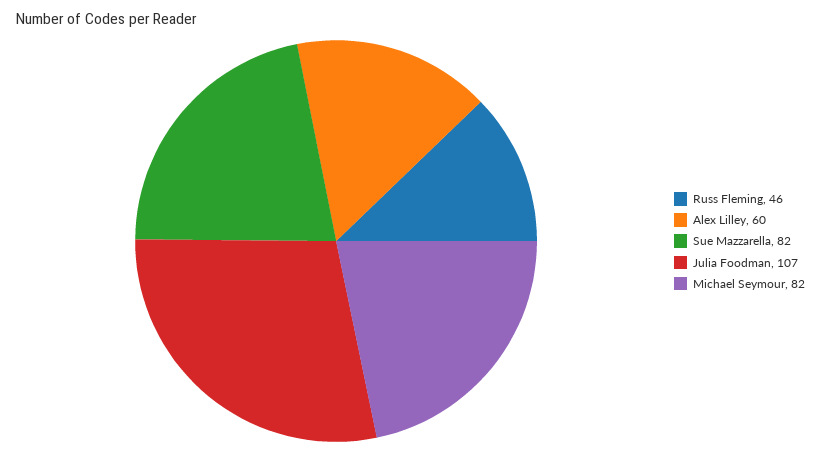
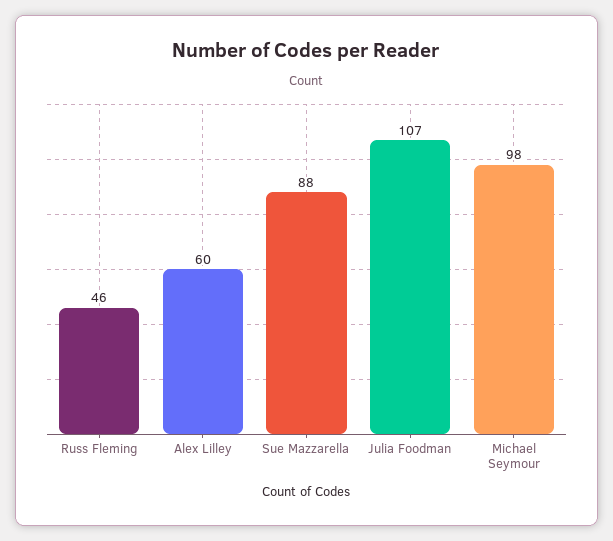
Sue Mazzarella: 82 -> 88
Michael Seymour: 82 -> 98

